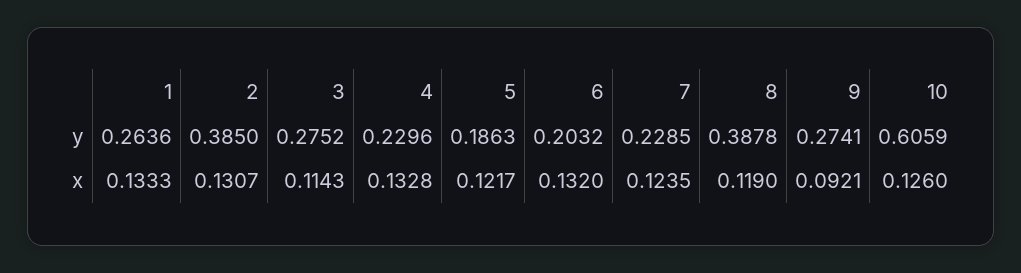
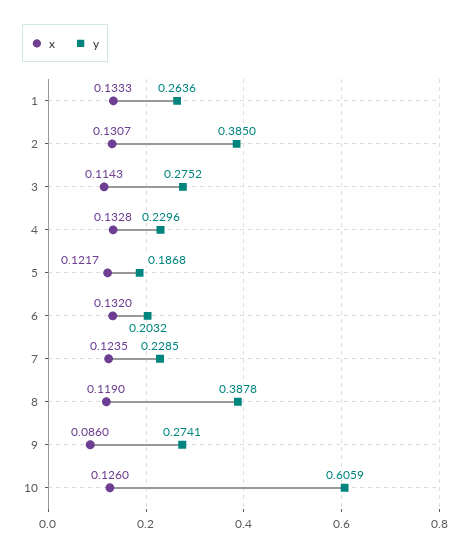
y, 5: 0.1863 -> 0.1868
x, 9: 0.0921 -> 0.086

